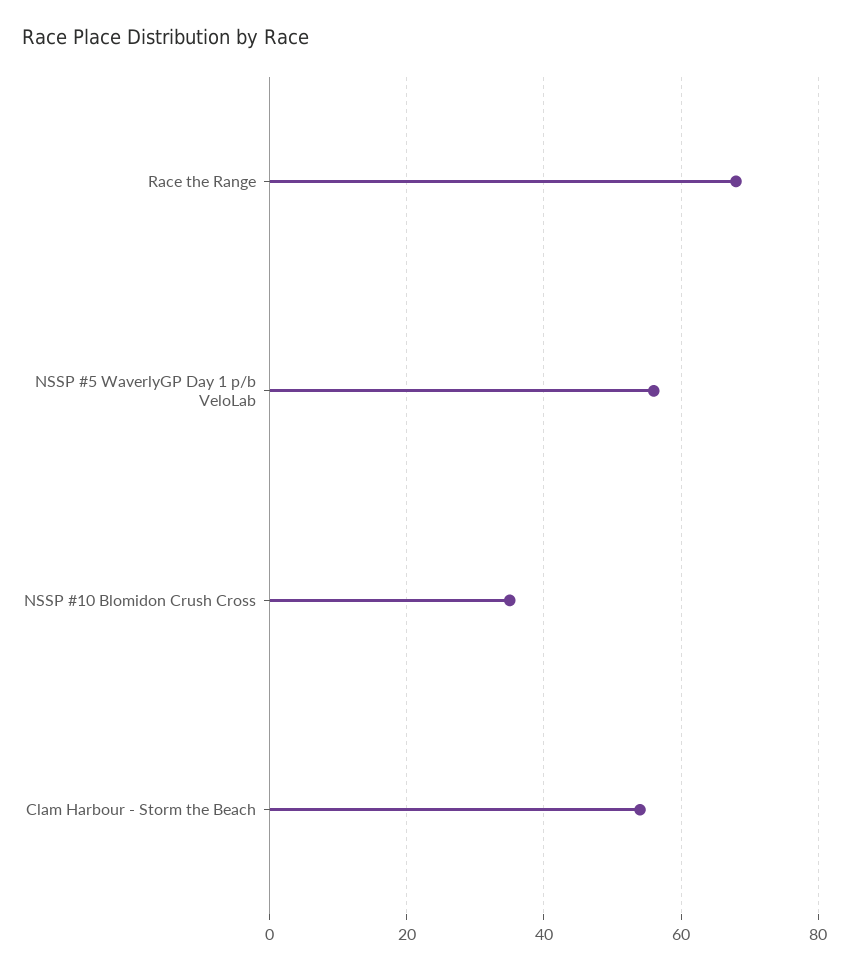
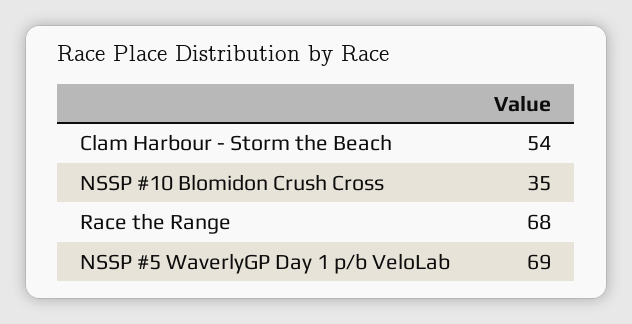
NSSP #5 WaverlyGP Day 1 p/b VeloLab: 55 -> 69

